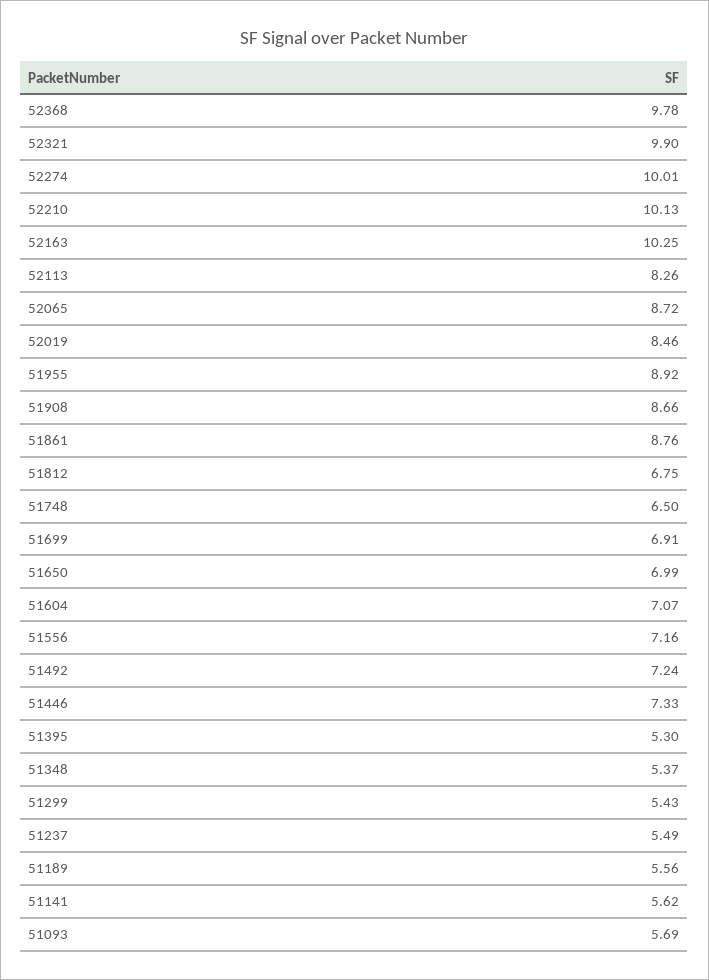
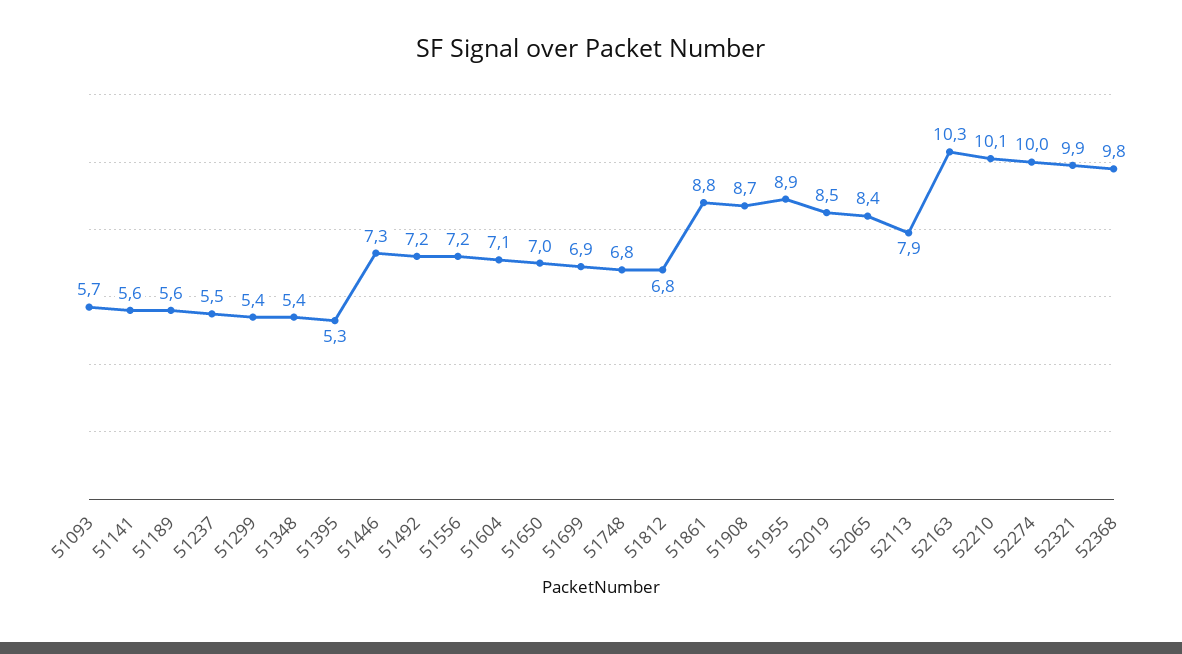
52113: 8.26 -> 7.9
52065: 8.72 -> 8.4
51748: 6.5 -> 6.8

